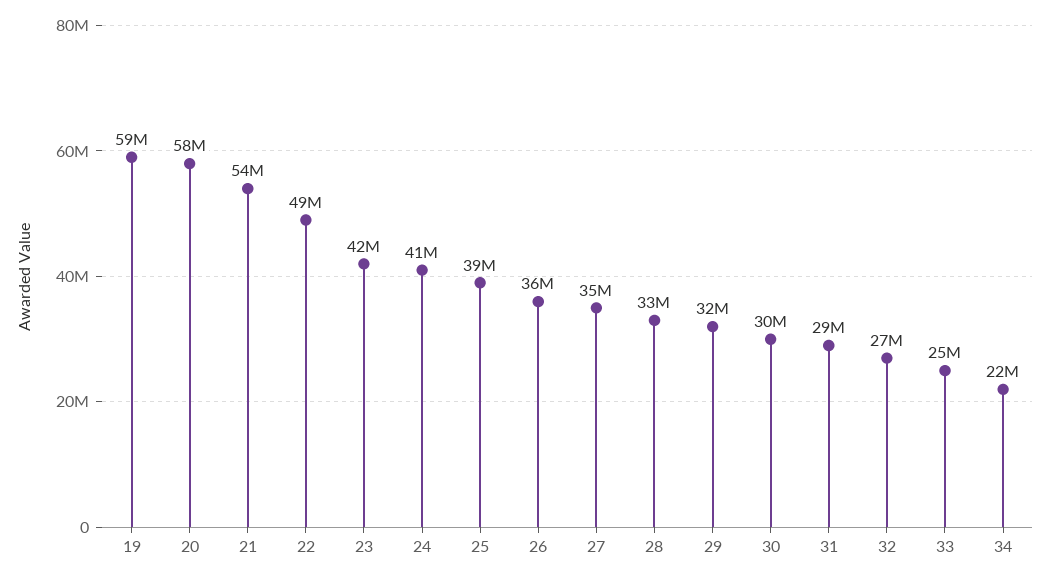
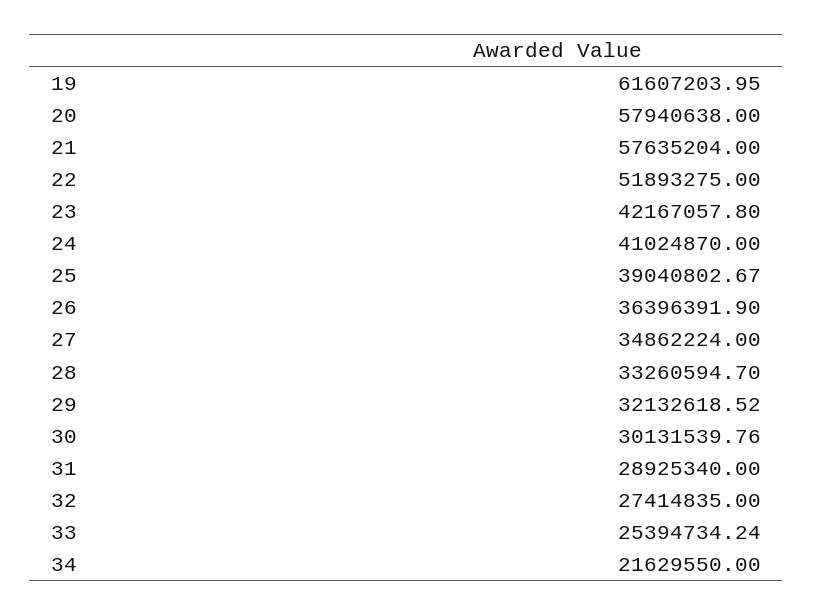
19: 59000000 -> 61607203.95
21: 54000000 -> 57635204
22: 49000000 -> 51893275

